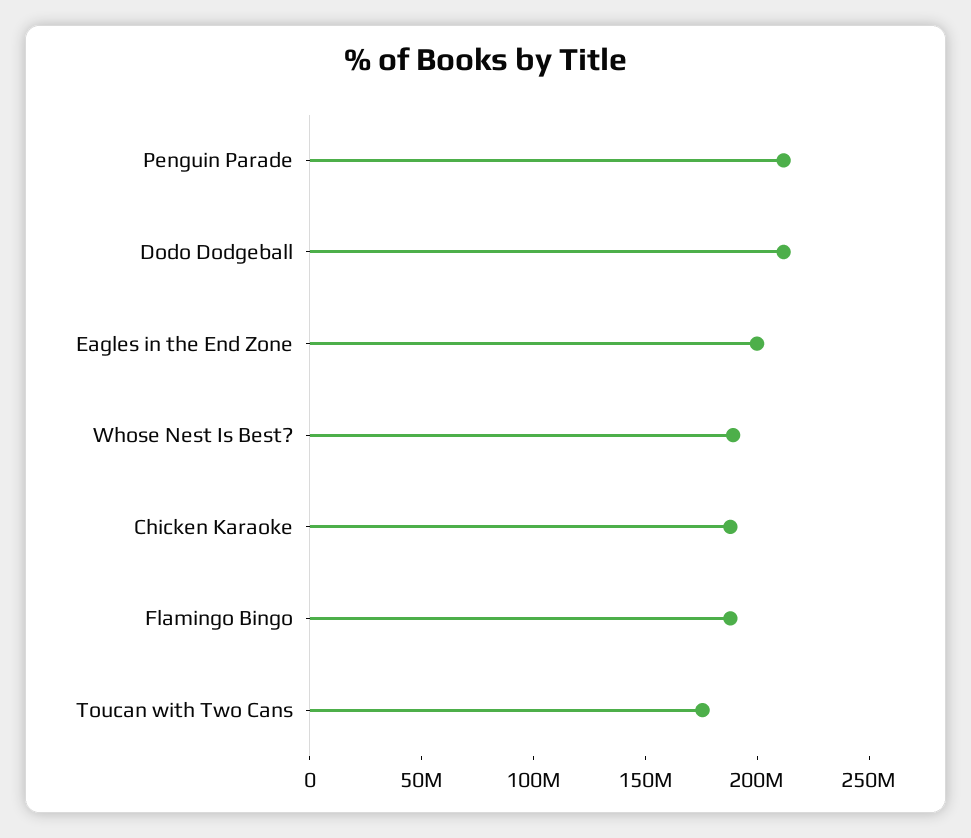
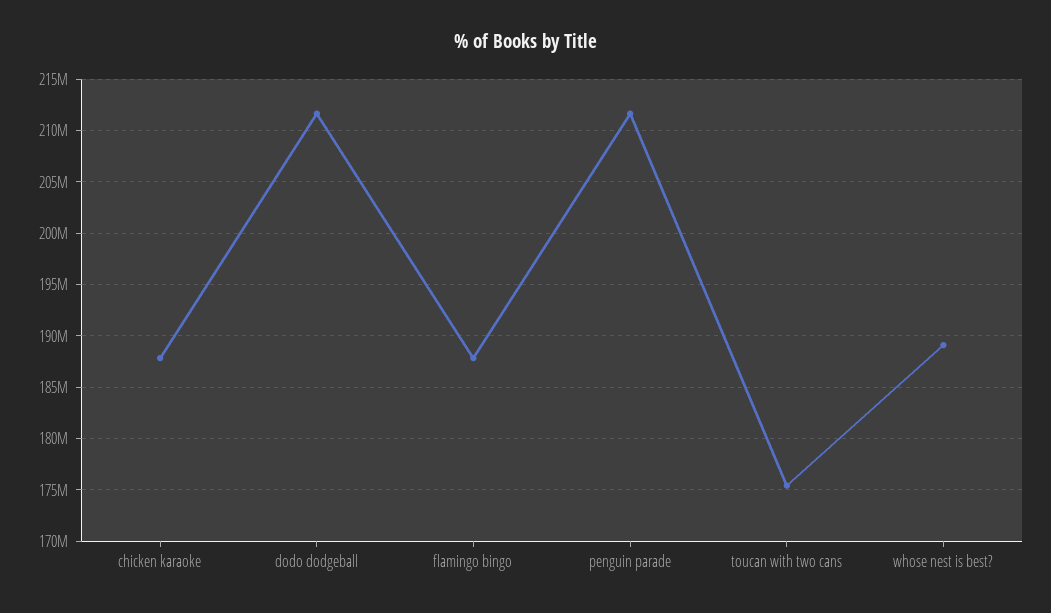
Eagles in the End Zone: 200000000 -> none

